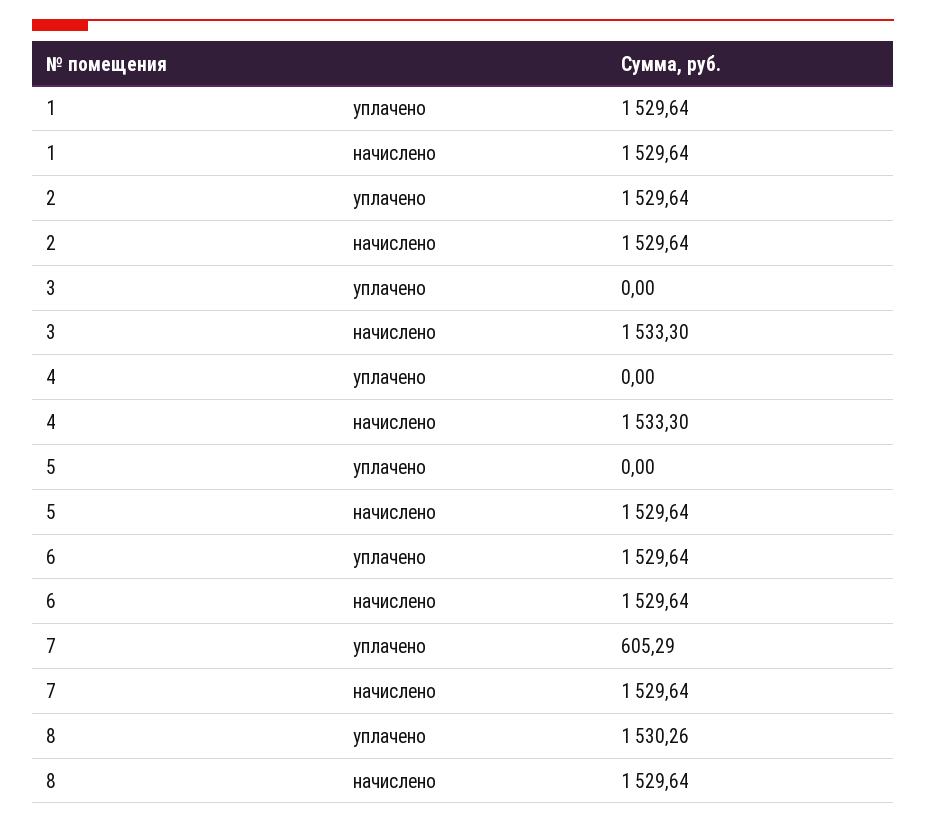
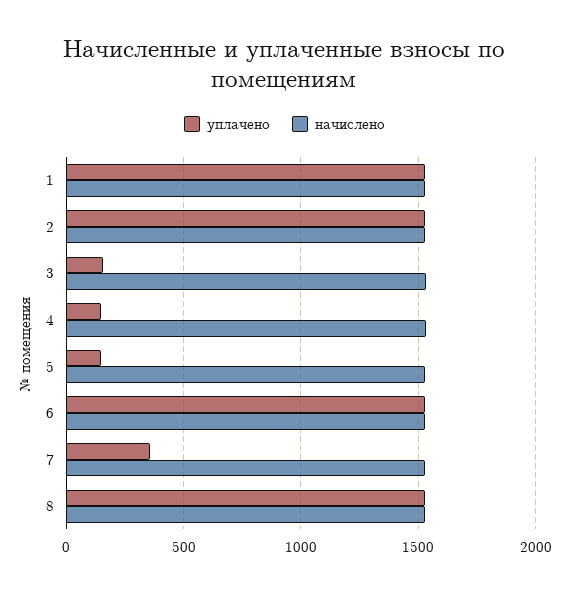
уплачено, 3: 0 -> 150
уплачено, 4: 0 -> 150
уплачено, 5: 0 -> 150
уплачено, 7: 605.29 -> 350

